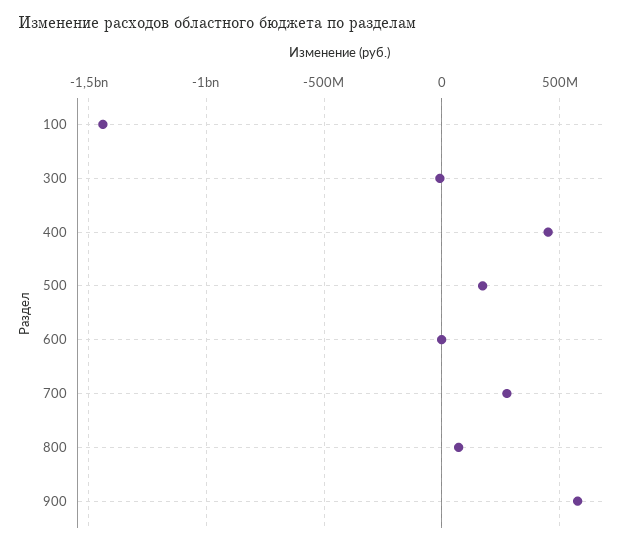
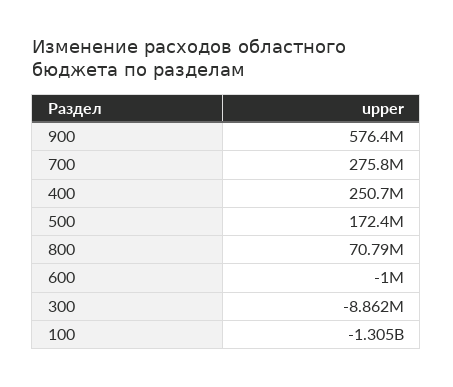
100: -1450000000 -> -1305000000
400: 450000000 -> 250700000

